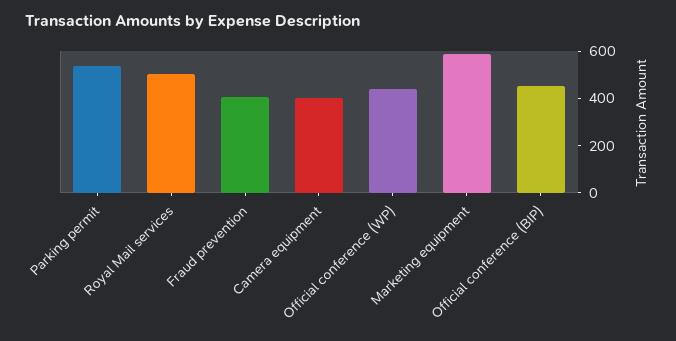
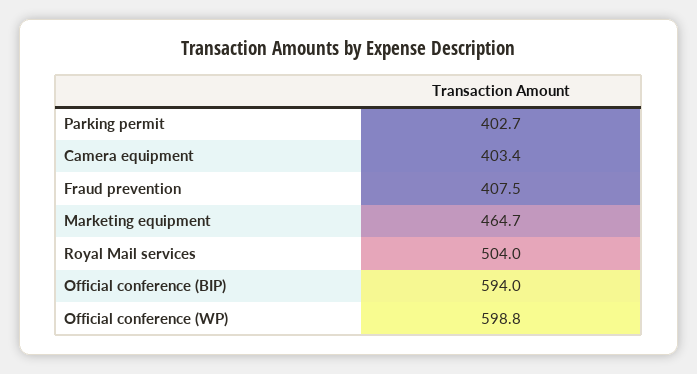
Parking permit: 550 -> 402.7
Official conference (WP): 450 -> 598.8
Marketing equipment: 600 -> 464.7
Official conference (BIP): 450 -> 594

